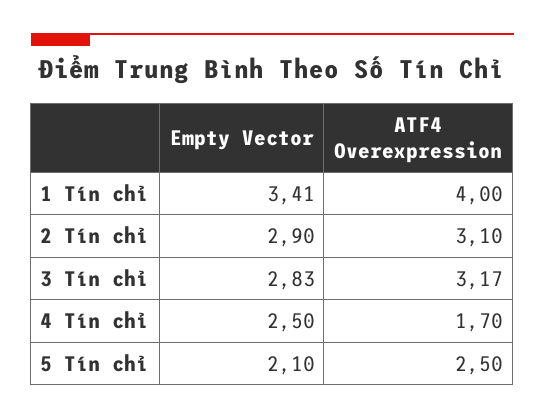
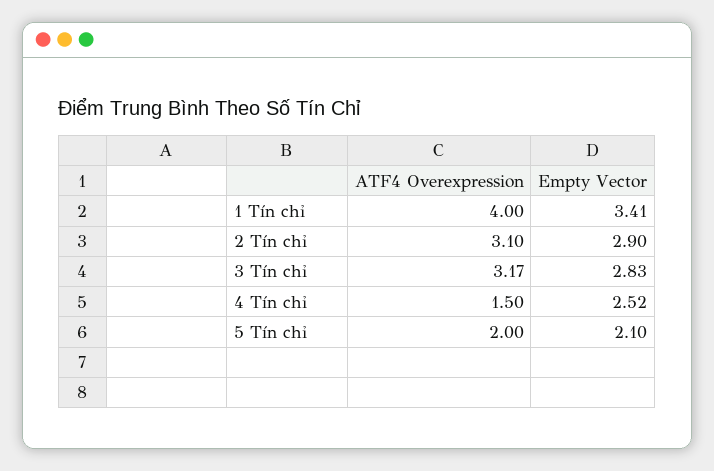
Empty Vector, 4 Tín chỉ: 2.5 -> 2.52
ATF4 Overexpression, 4 Tín chỉ: 1.7 -> 1.5
ATF4 Overexpression, 5 Tín chỉ: 2.5 -> 2

